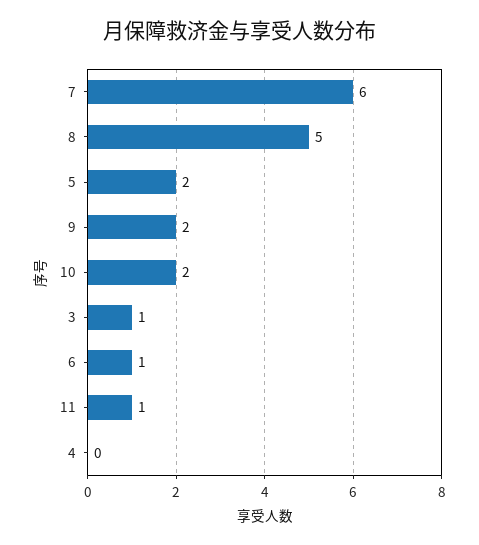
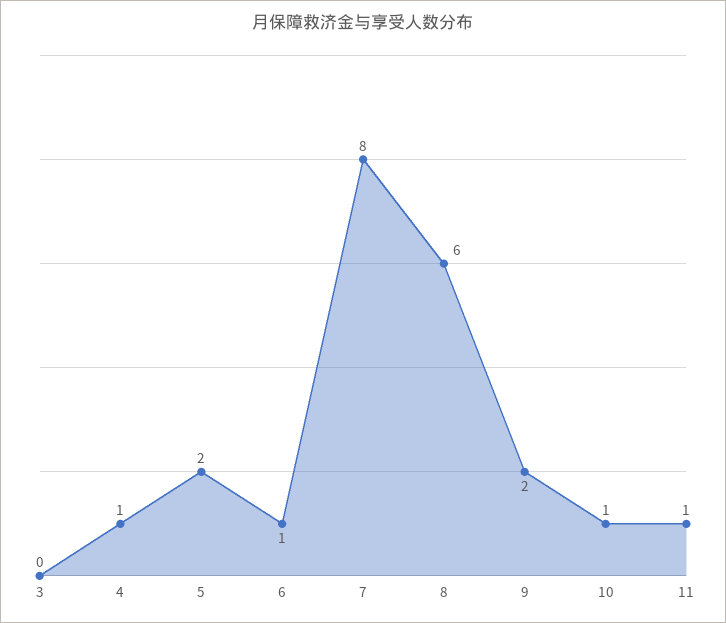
7: 6 -> 8
8: 5 -> 6
10: 2 -> 1
3: 1 -> 0
4: 0 -> 1

